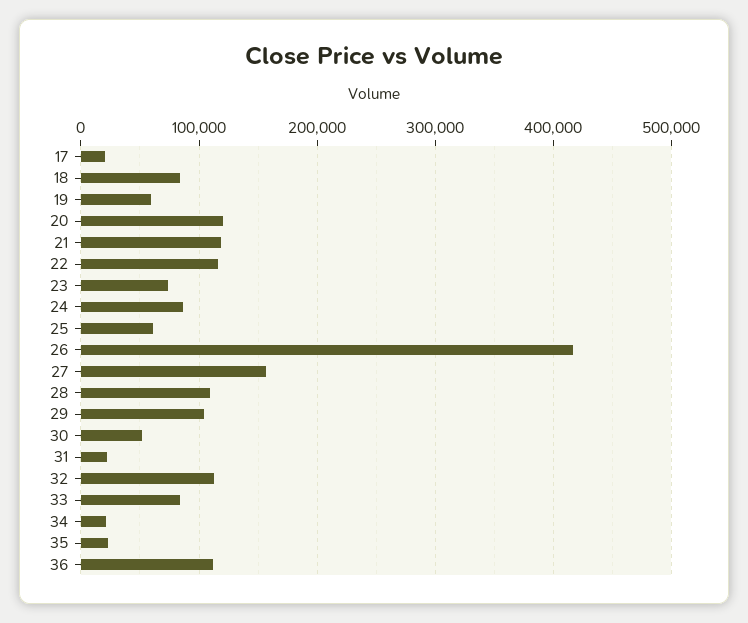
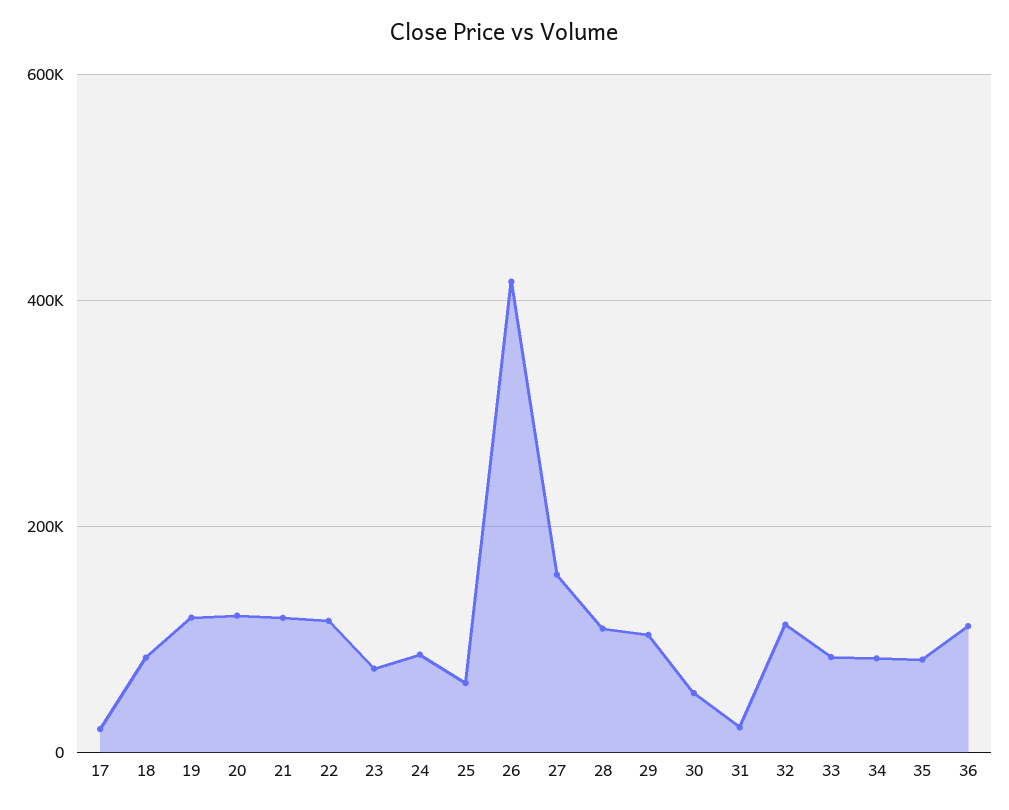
19: 60000 -> 120000
34: 20000 -> 80000
35: 20000 -> 80000

